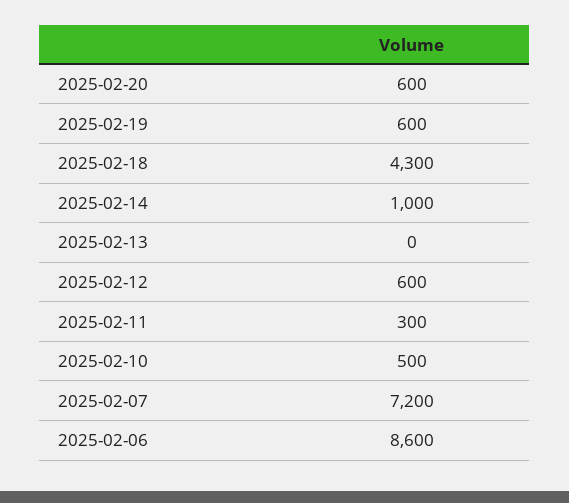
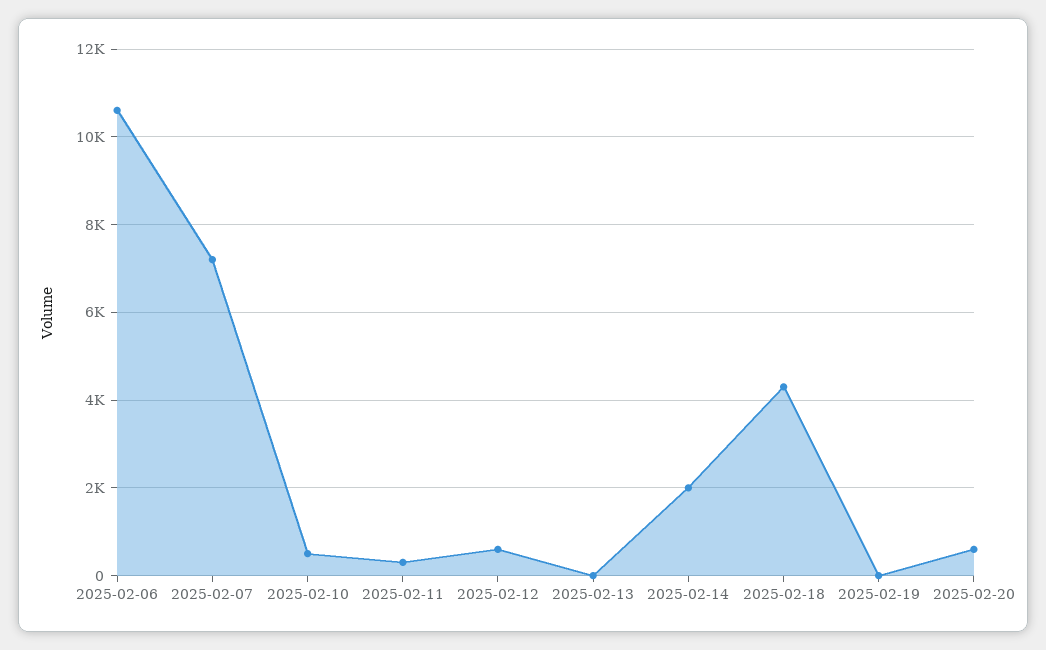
2025-02-19: 600 -> 0
2025-02-14: 1000 -> 2000
2025-02-06: 8600 -> 10600

